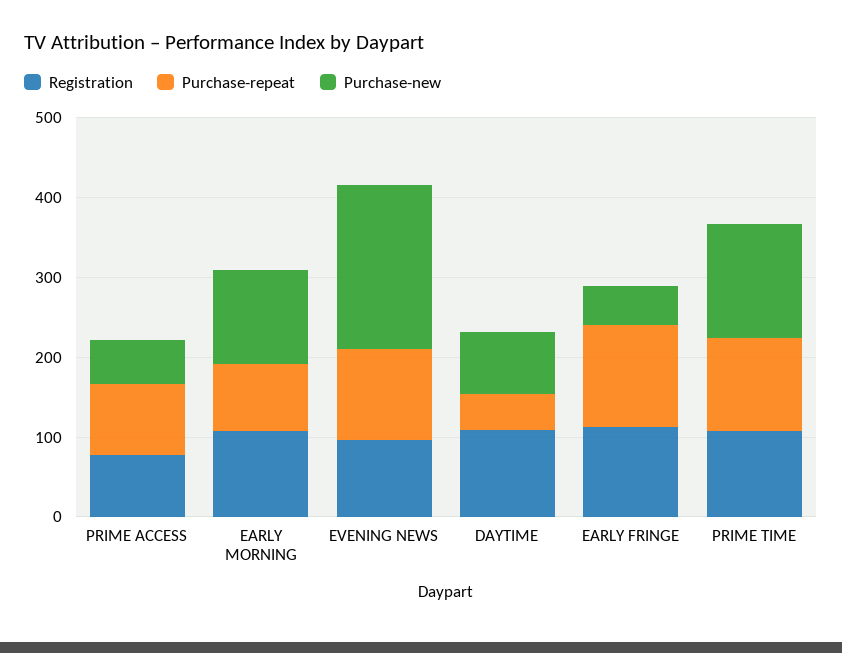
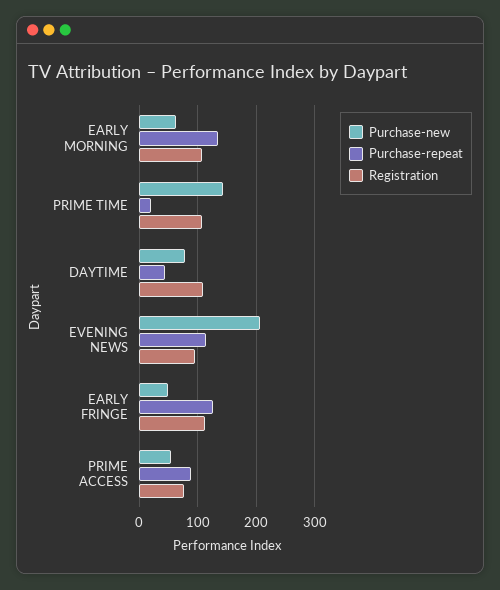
Purchase-repeat, EARLY MORNING: 80 -> 140
Purchase-new, EARLY MORNING: 120 -> 60
Purchase-repeat, PRIME TIME: 120 -> 20

